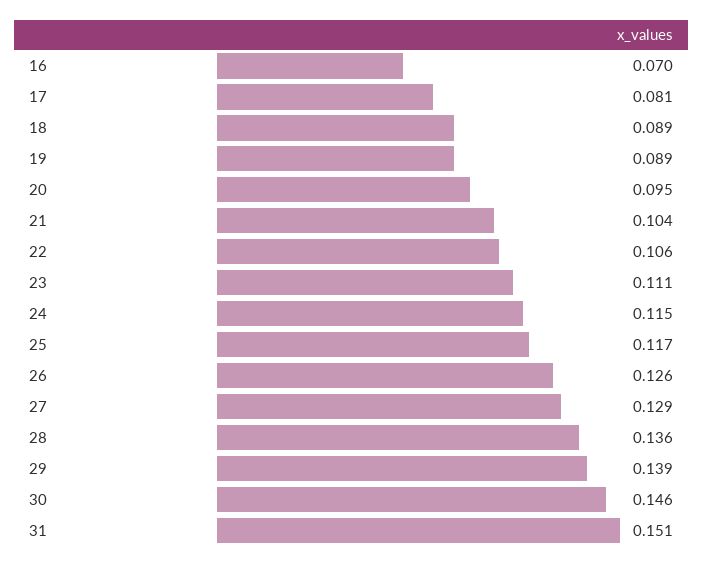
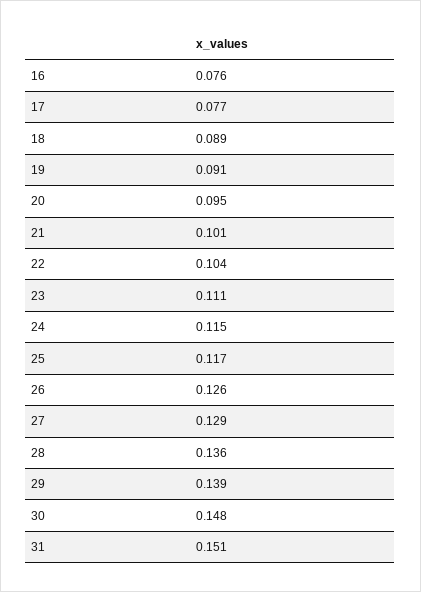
16: 0.07 -> 0.076
17: 0.081 -> 0.077
19: 0.089 -> 0.091
21: 0.104 -> 0.101
22: 0.106 -> 0.104
30: 0.146 -> 0.148

